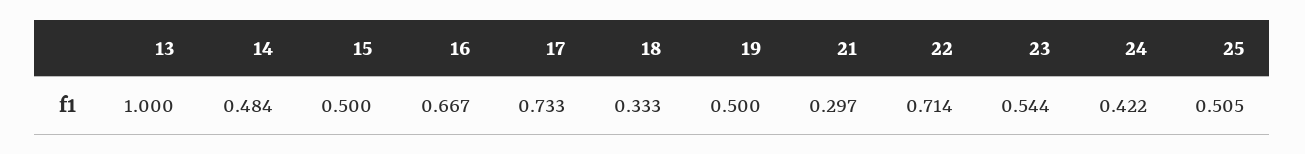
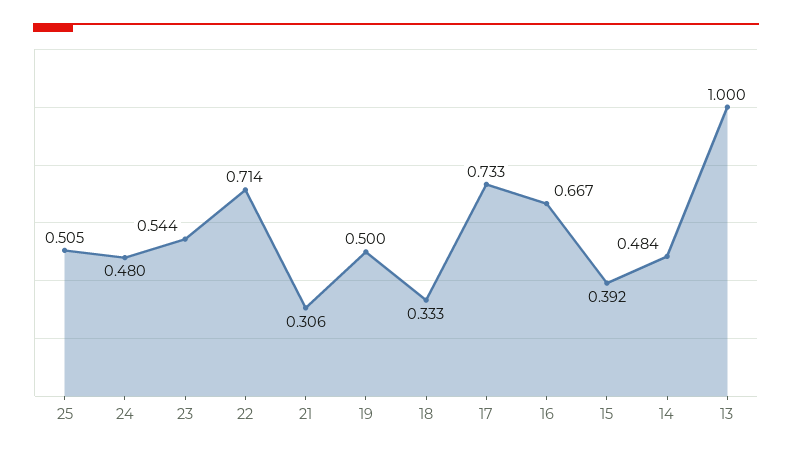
15: 0.5 -> 0.392
21: 0.297 -> 0.306
24: 0.422 -> 0.48

